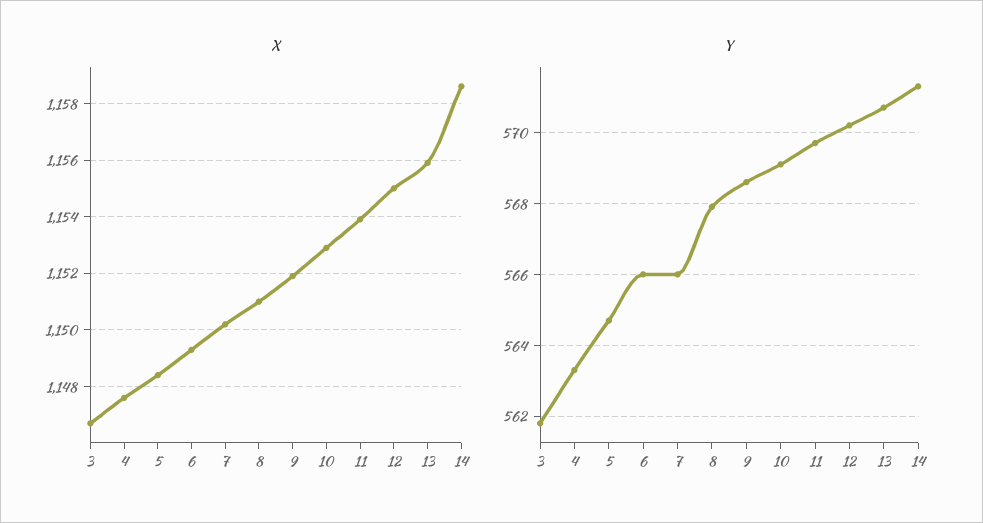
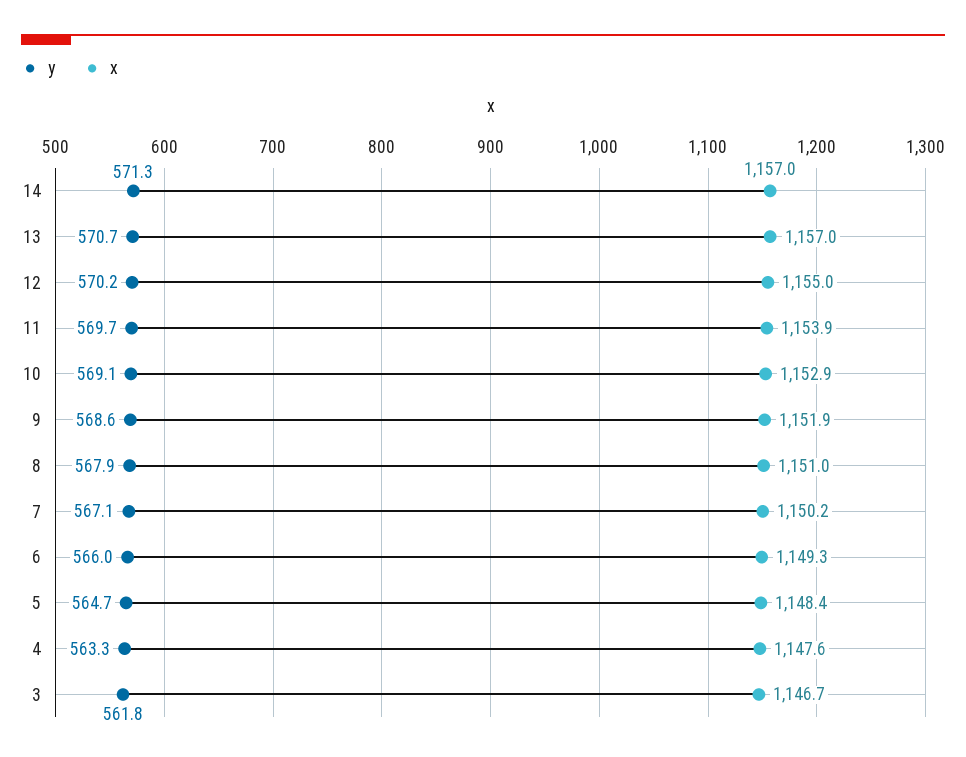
X, 13: 1156 -> 1157
X, 14: 1158.5 -> 1157
Y, 7: 566 -> 567.1

